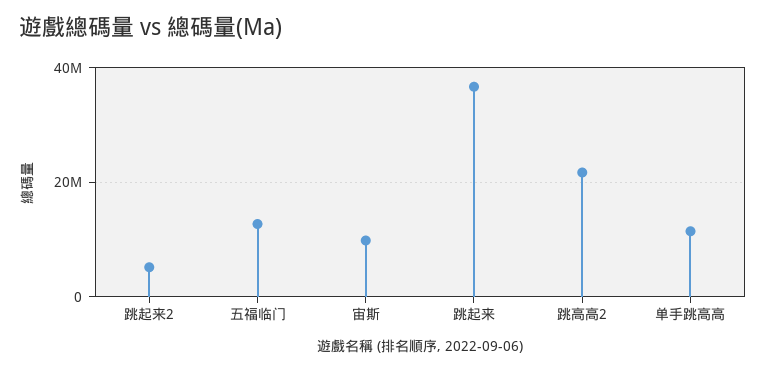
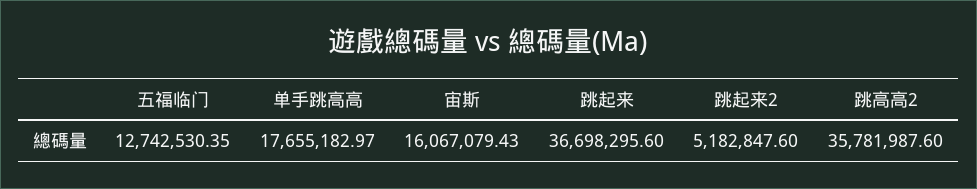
宙斯: 10000000 -> 16067079.43
跳高高2: 22000000 -> 35781987.6
单手跳高高: 12000000 -> 17655182.97

